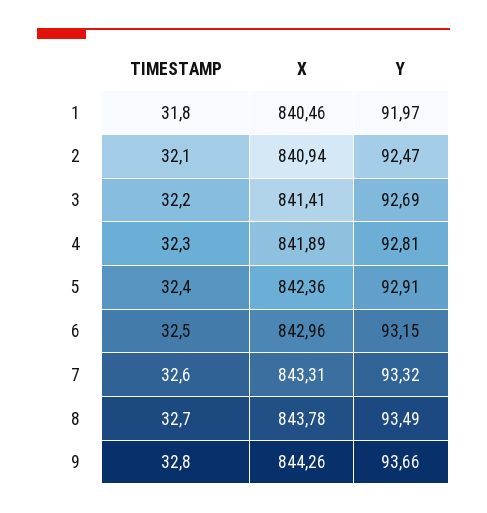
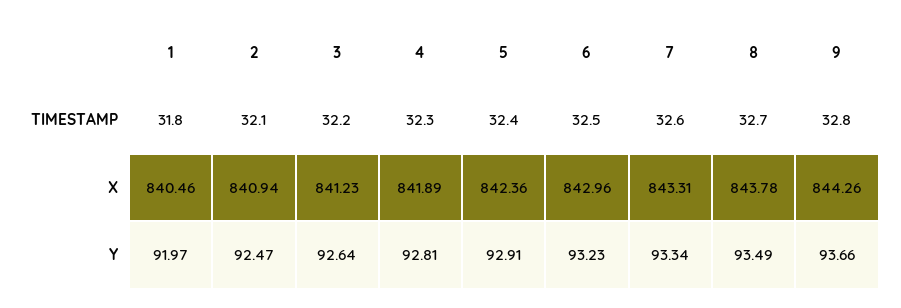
X, 3: 841.41 -> 841.23
Y, 3: 92.69 -> 92.64
Y, 6: 93.15 -> 93.23
Y, 7: 93.32 -> 93.34

